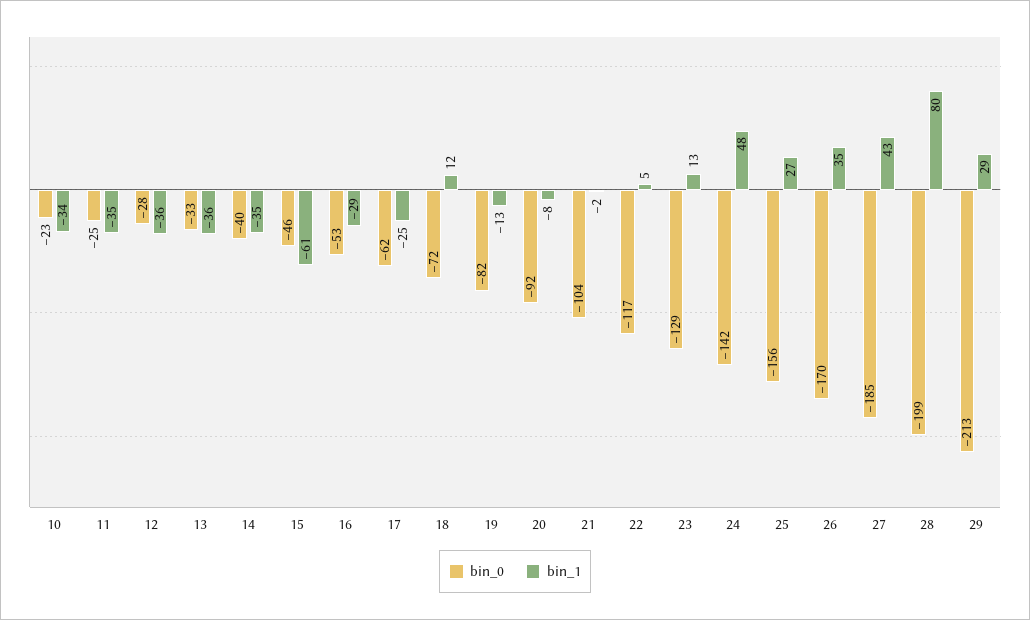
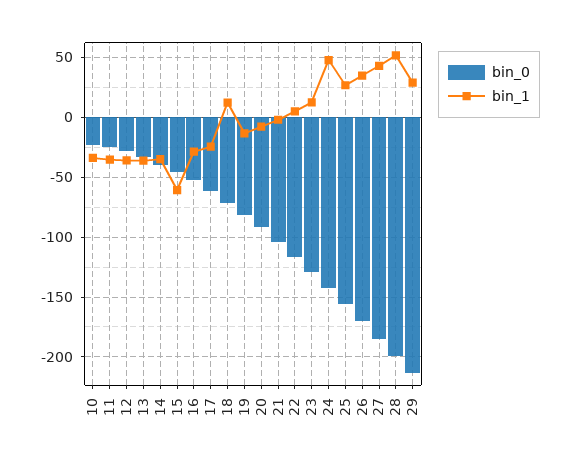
bin_1, 28: 80 -> 50

